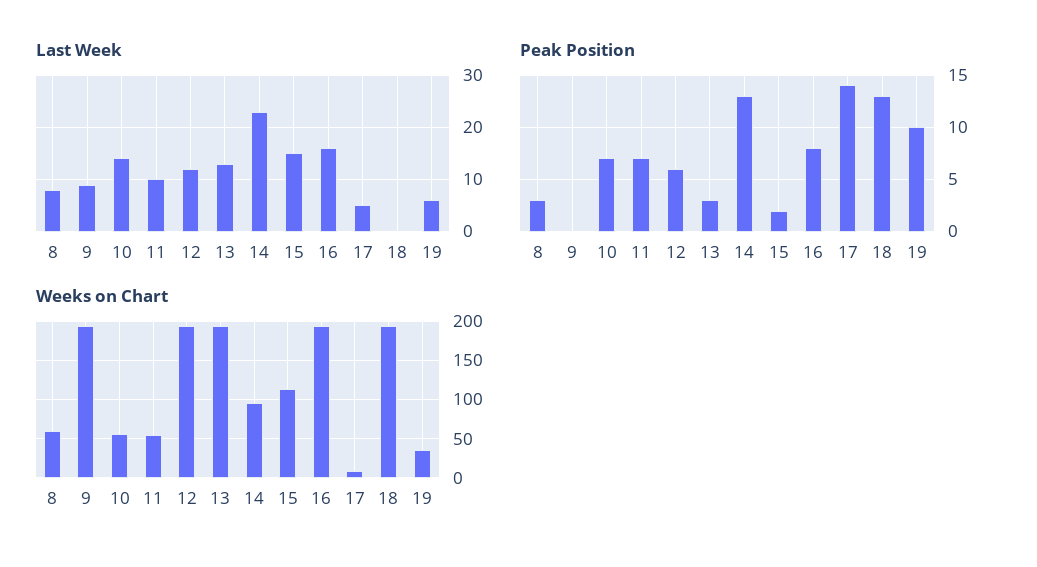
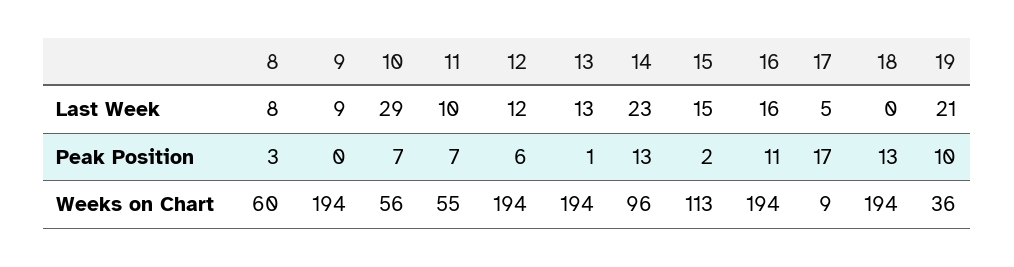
Last Week, 10: 15 -> 29
Last Week, 19: 5 -> 21
Peak Position, 13: 3 -> 1
Peak Position, 16: 8 -> 11
Peak Position, 17: 14 -> 17

